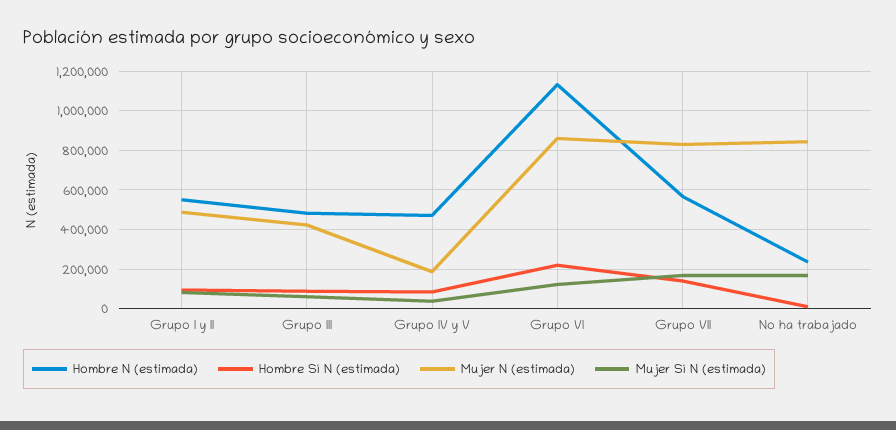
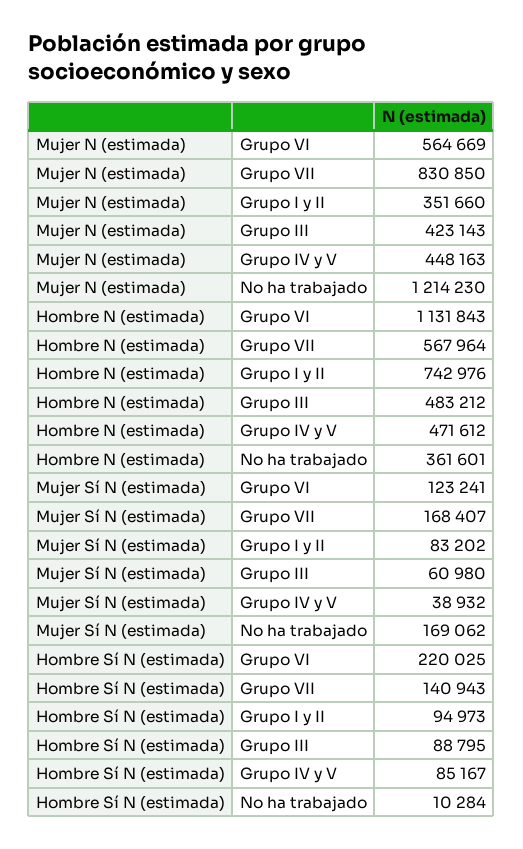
Hombre N (estimada), Grupo I y II: 550000 -> 742976
Mujer N (estimada), Grupo I y II: 500000 -> 351660
Mujer N (estimada), Grupo IV y V: 200000 -> 448163
Mujer N (estimada), Grupo VI: 850000 -> 564669
Hombre N (estimada), No ha trabajado: 250000 -> 361601
Mujer N (estimada), No ha trabajado: 850000 -> 1214230

